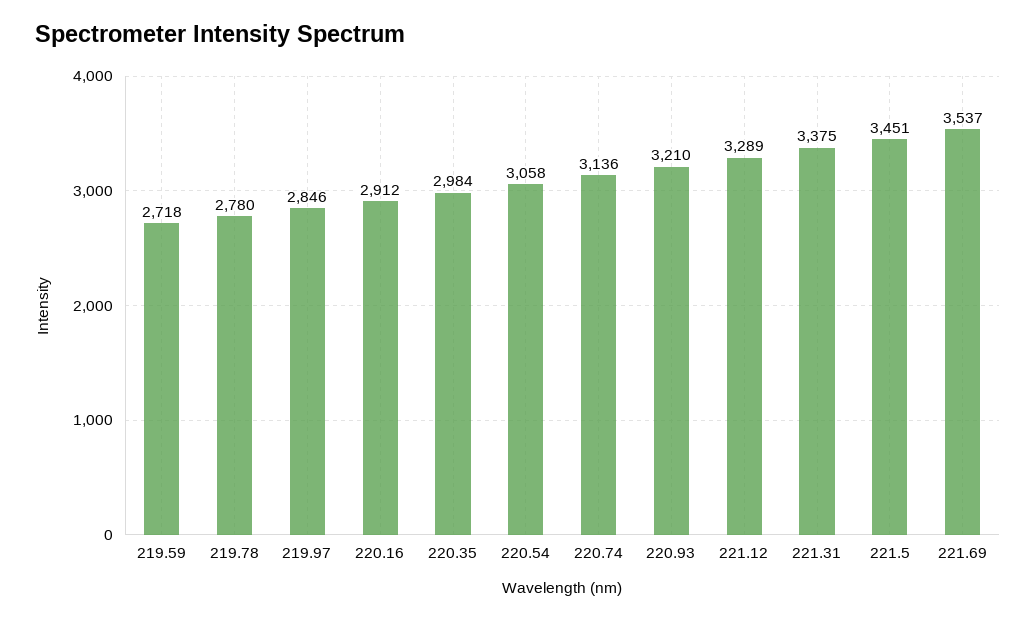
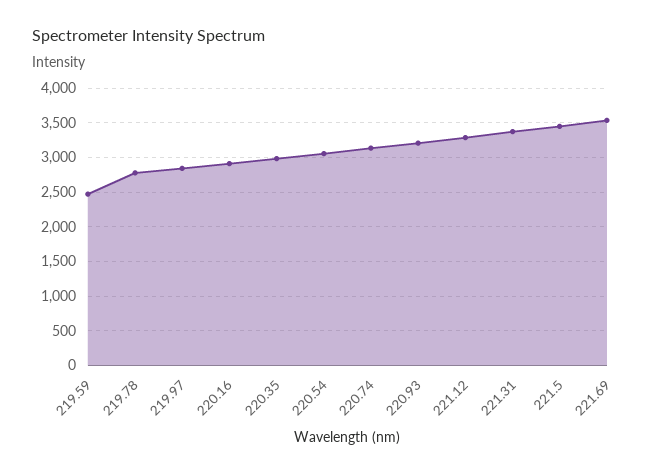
219.59: 2718 -> 2500

